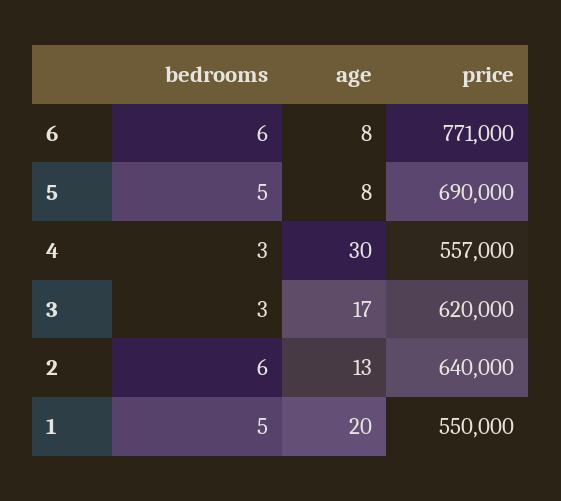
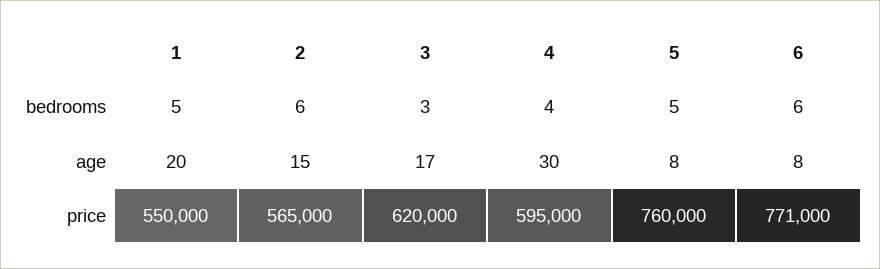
price, 5: 690000 -> 760000
bedrooms, 4: 3 -> 4
price, 4: 557000 -> 595000
age, 2: 13 -> 15
price, 2: 640000 -> 565000

